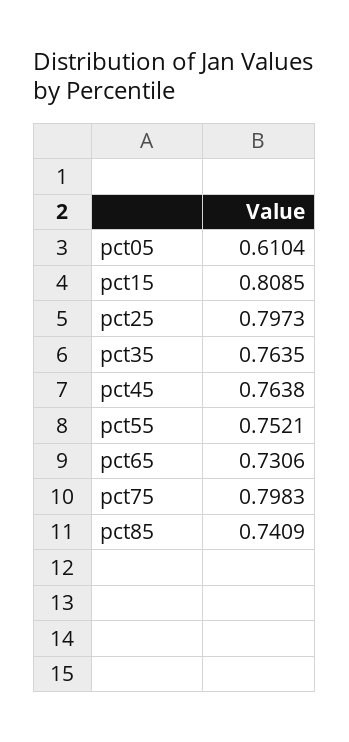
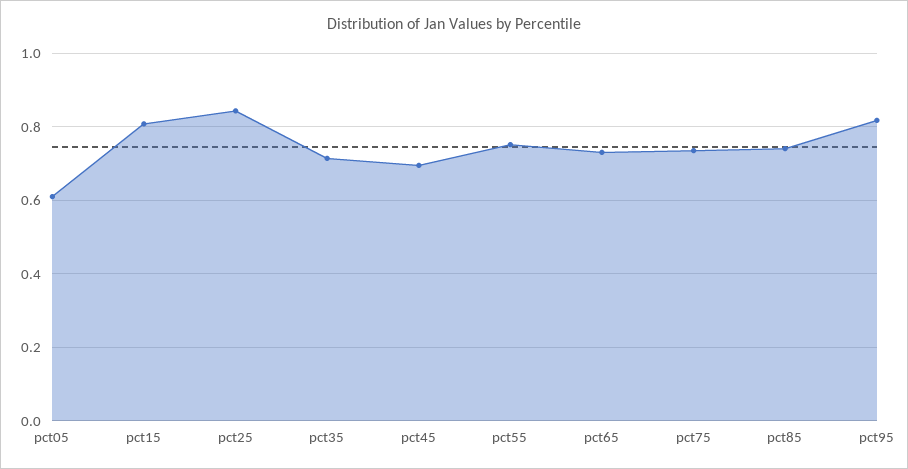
pct25: 0.7973 -> 0.84
pct35: 0.7635 -> 0.72
pct45: 0.7638 -> 0.7
pct75: 0.7983 -> 0.74
pct95: none -> 0.82

